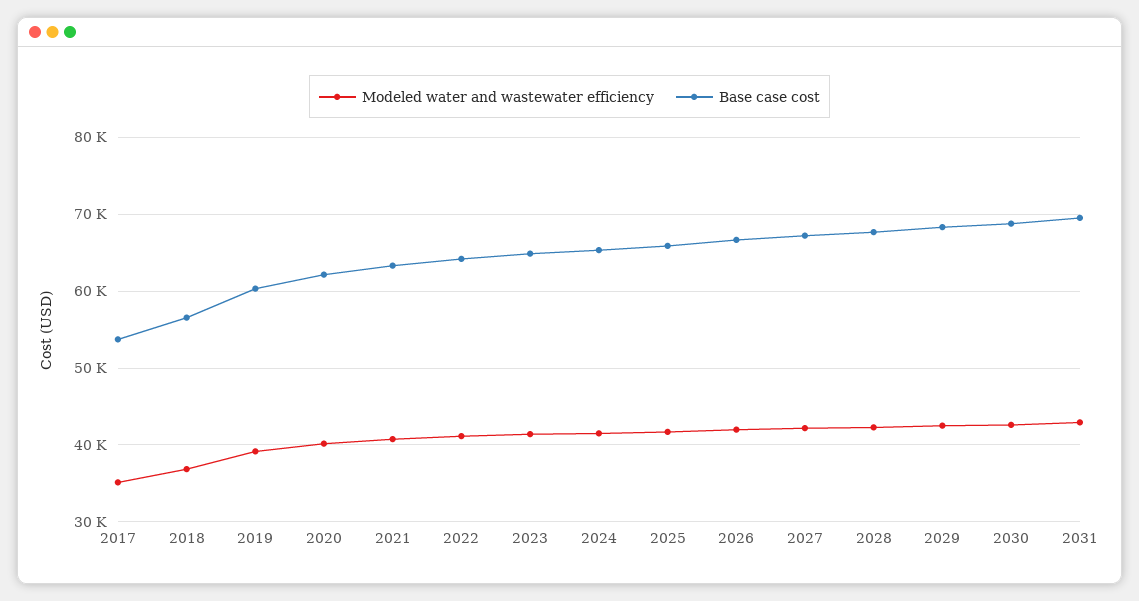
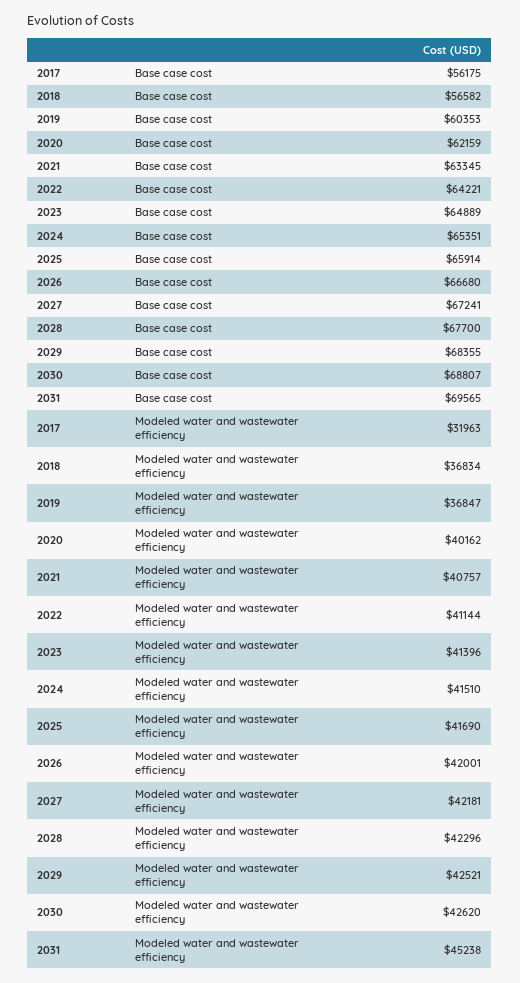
Modeled water and wastewater efficiency, 2017: 35000 -> 31963
Base case cost, 2017: 54000 -> 56175
Modeled water and wastewater efficiency, 2019: 39000 -> 36847
Modeled water and wastewater efficiency, 2031: 43000 -> 45238

